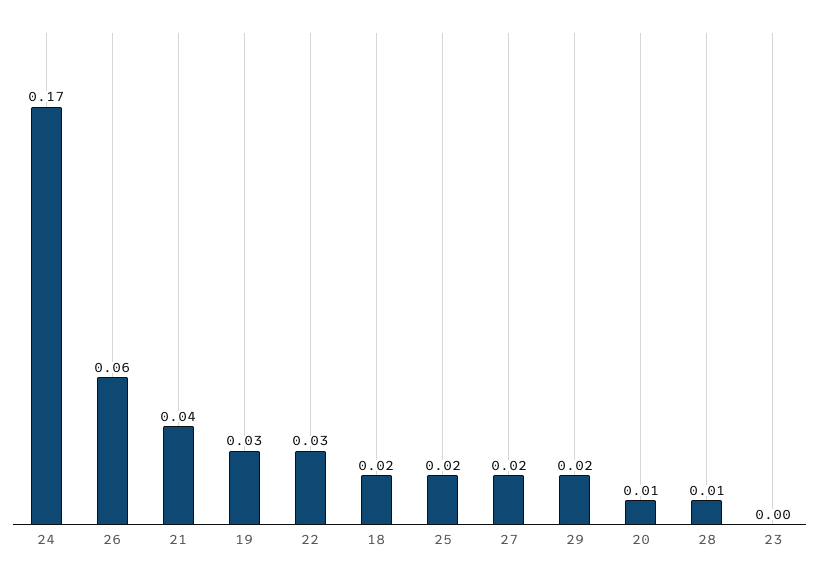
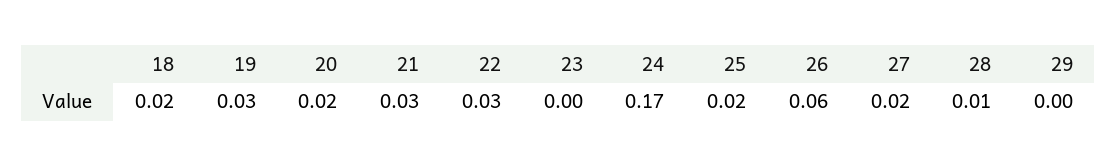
21: 0.04 -> 0.03
29: 0.02 -> 0
20: 0.01 -> 0.02

